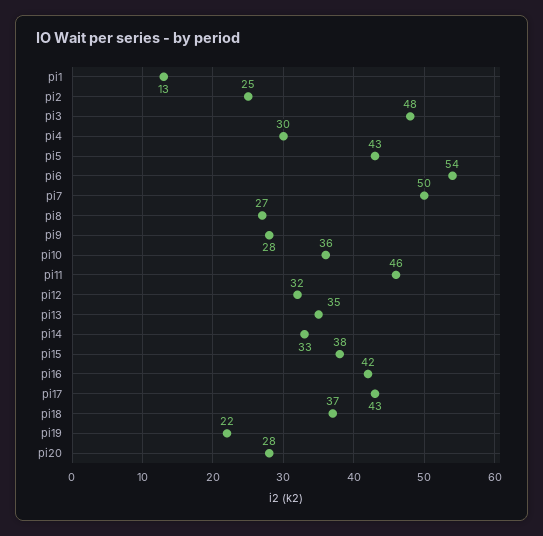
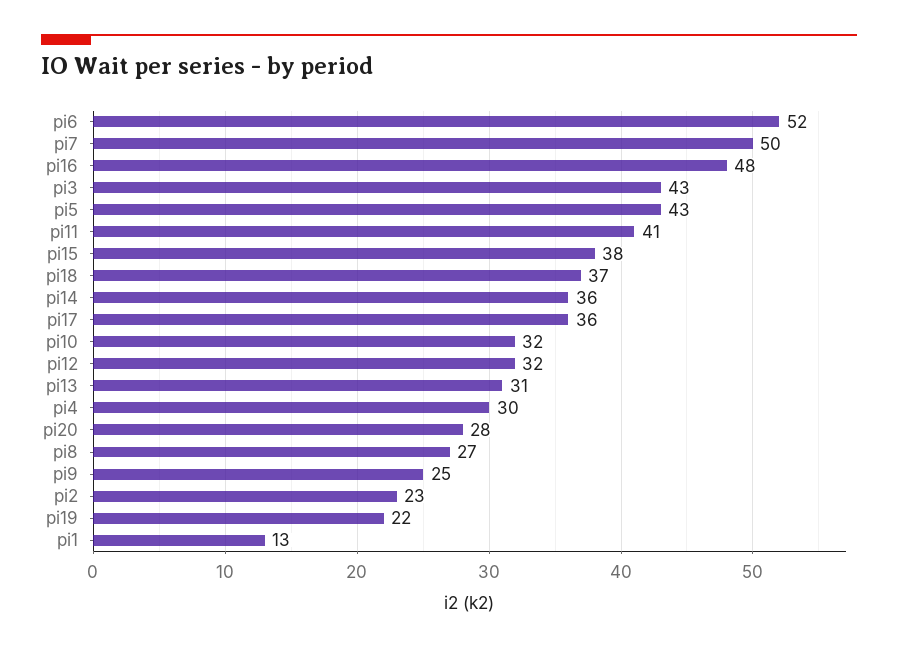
pi2: 25 -> 23
pi3: 48 -> 43
pi6: 54 -> 52
pi9: 28 -> 25
pi10: 36 -> 32
pi11: 46 -> 41
pi13: 35 -> 31
pi14: 33 -> 36
pi16: 42 -> 48
pi17: 43 -> 36

